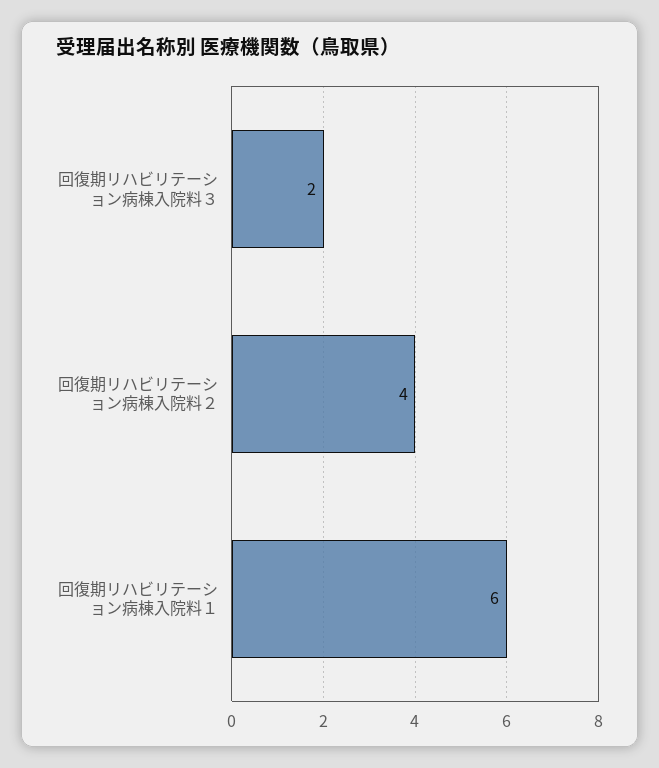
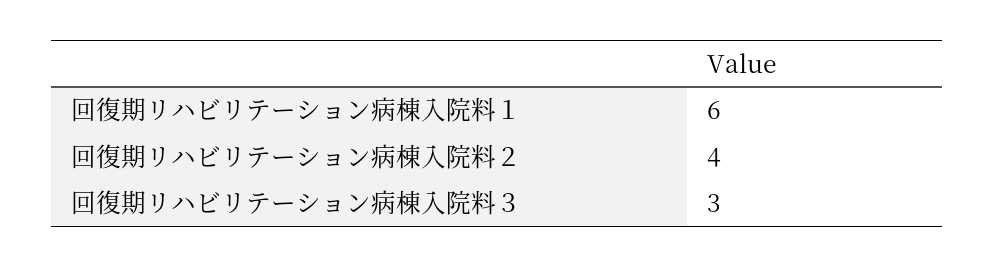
回復期リハビリテーション病棟入院料３: 2 -> 3

